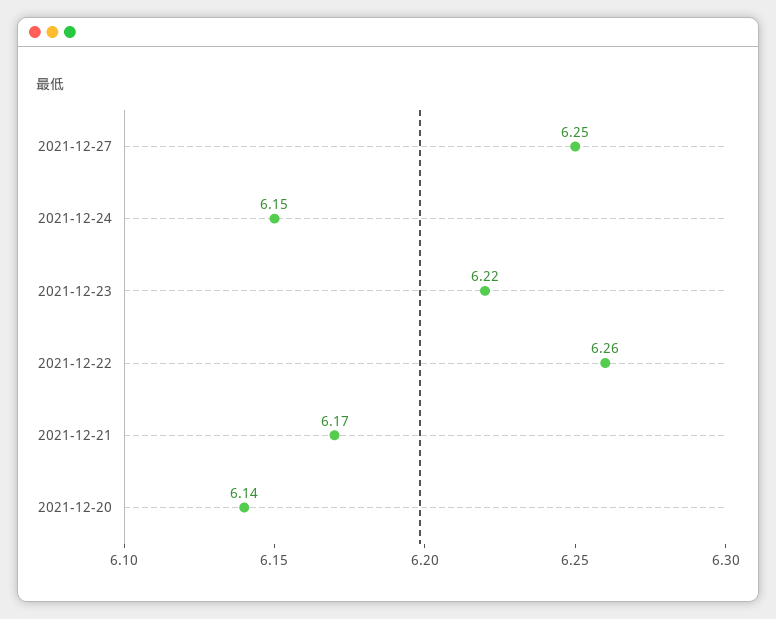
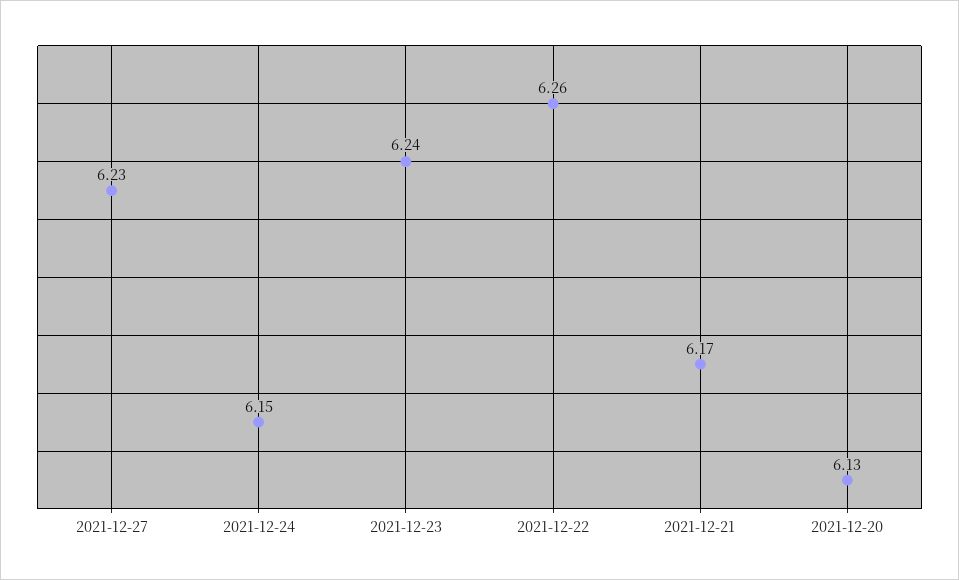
2021-12-27: 6.25 -> 6.23
2021-12-23: 6.22 -> 6.24
2021-12-20: 6.14 -> 6.13

